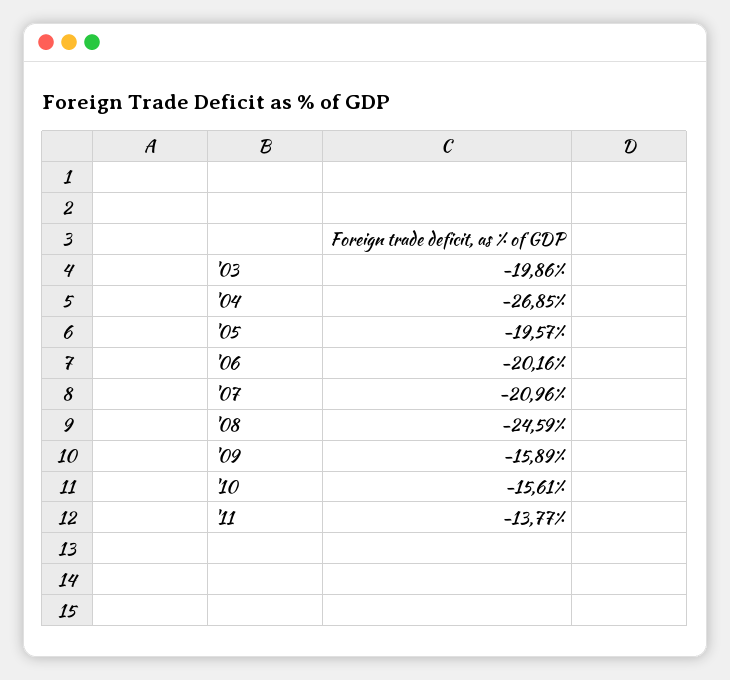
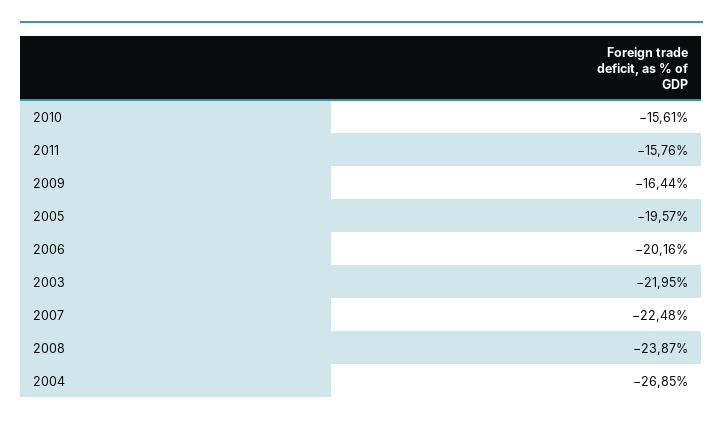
'03: -19.86 -> -21.95
'07: -20.96 -> -22.48
'08: -24.59 -> -23.87
'09: -15.89 -> -16.44
'11: -13.77 -> -15.76

